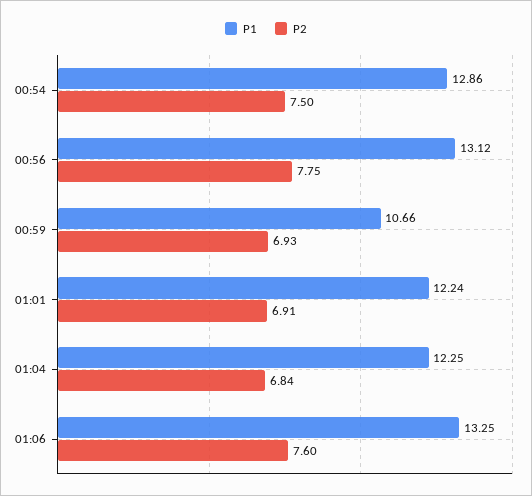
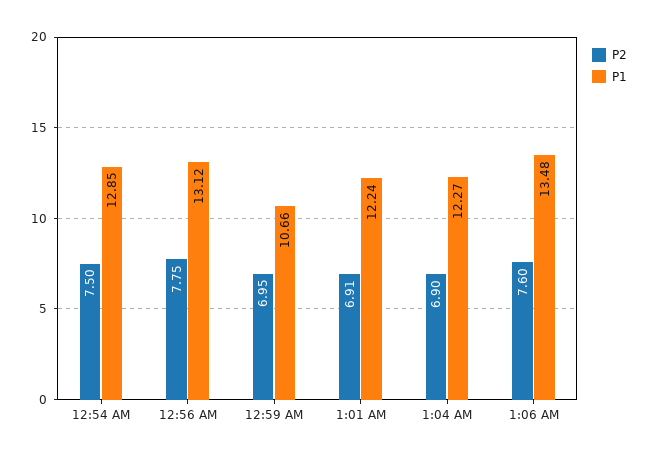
P1, 00:54: 12.86 -> 12.85
P2, 00:59: 6.93 -> 6.95
P1, 01:04: 12.25 -> 12.27
P2, 01:04: 6.84 -> 6.9
P1, 01:06: 13.25 -> 13.48

